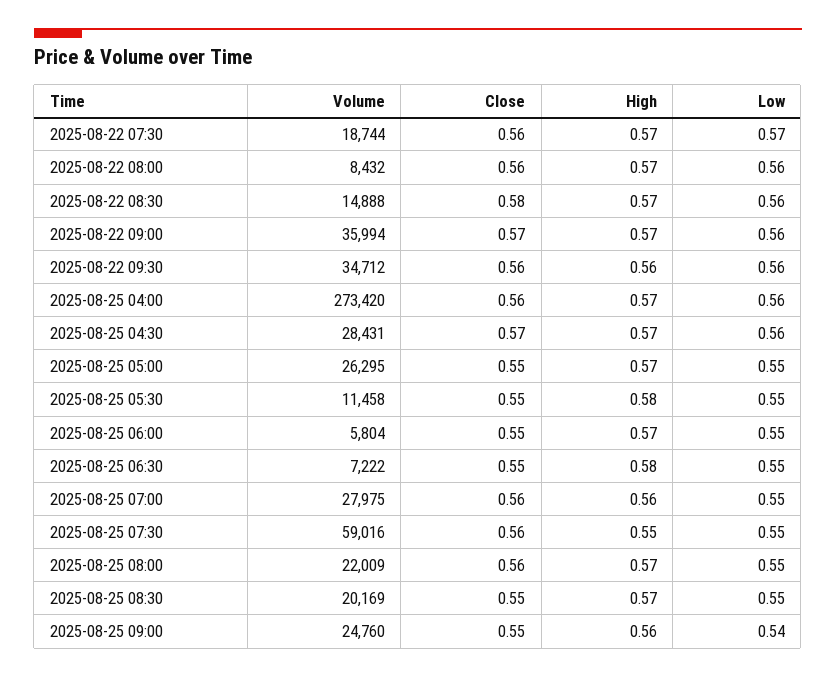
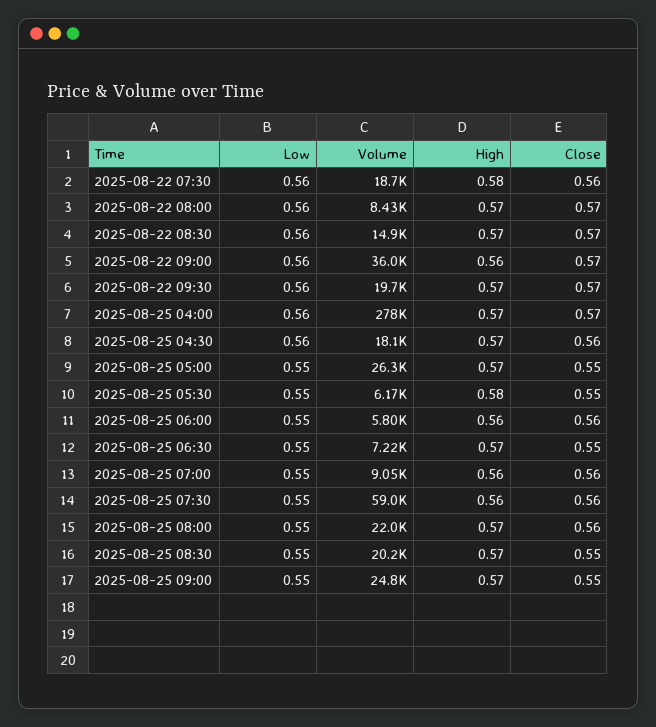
High, 2025-08-22 07:30: 0.57 -> 0.58
Low, 2025-08-22 07:30: 0.57 -> 0.56
Close, 2025-08-22 08:00: 0.56 -> 0.57
Close, 2025-08-22 08:30: 0.58 -> 0.57
High, 2025-08-22 09:00: 0.57 -> 0.56
Volume, 2025-08-22 09:30: 34712 -> 19700
Close, 2025-08-22 09:30: 0.56 -> 0.57
High, 2025-08-22 09:30: 0.56 -> 0.57
Volume, 2025-08-25 04:00: 273420 -> 278000
Close, 2025-08-25 04:00: 0.56 -> 0.57
Volume, 2025-08-25 04:30: 28431 -> 18100
Close, 2025-08-25 04:30: 0.57 -> 0.56
Volume, 2025-08-25 05:30: 11458 -> 6170
Close, 2025-08-25 06:00: 0.55 -> 0.56
High, 2025-08-25 06:00: 0.57 -> 0.56
High, 2025-08-25 06:30: 0.58 -> 0.57
Volume, 2025-08-25 07:00: 27975 -> 9050
High, 2025-08-25 07:30: 0.55 -> 0.56
High, 2025-08-25 09:00: 0.56 -> 0.57
Low, 2025-08-25 09:00: 0.54 -> 0.55

